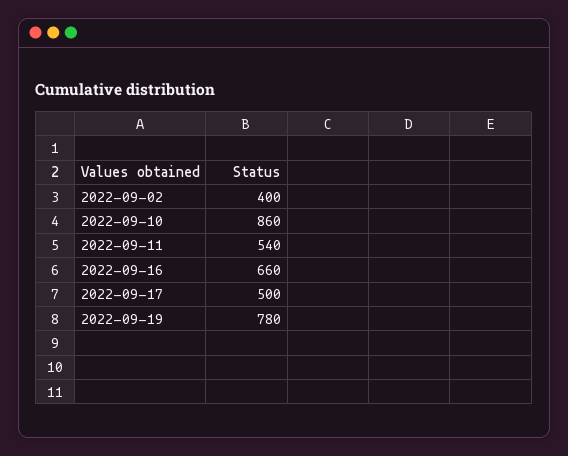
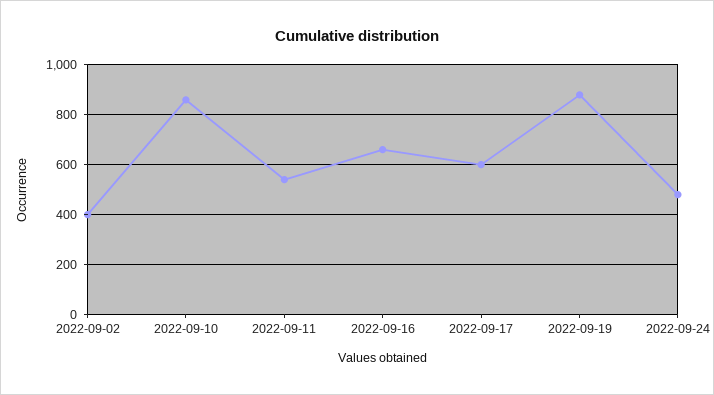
2022-09-17: 500 -> 600
2022-09-19: 780 -> 875
2022-09-24: none -> 475

